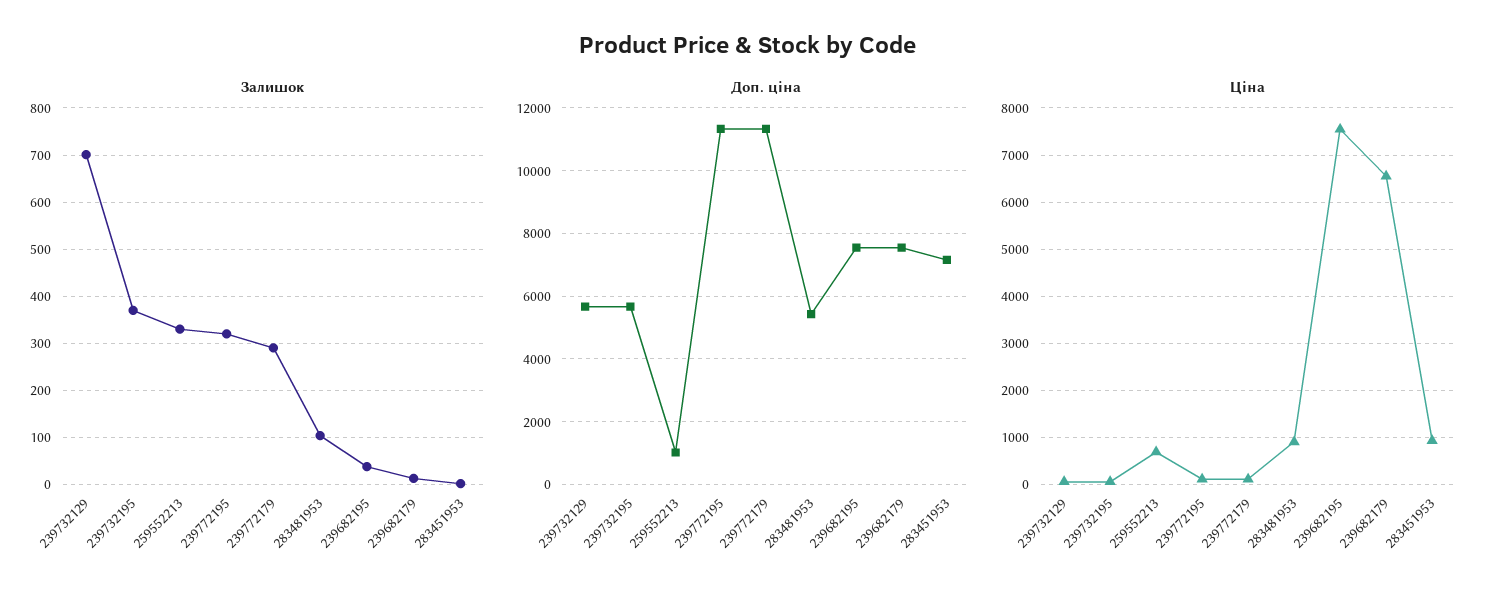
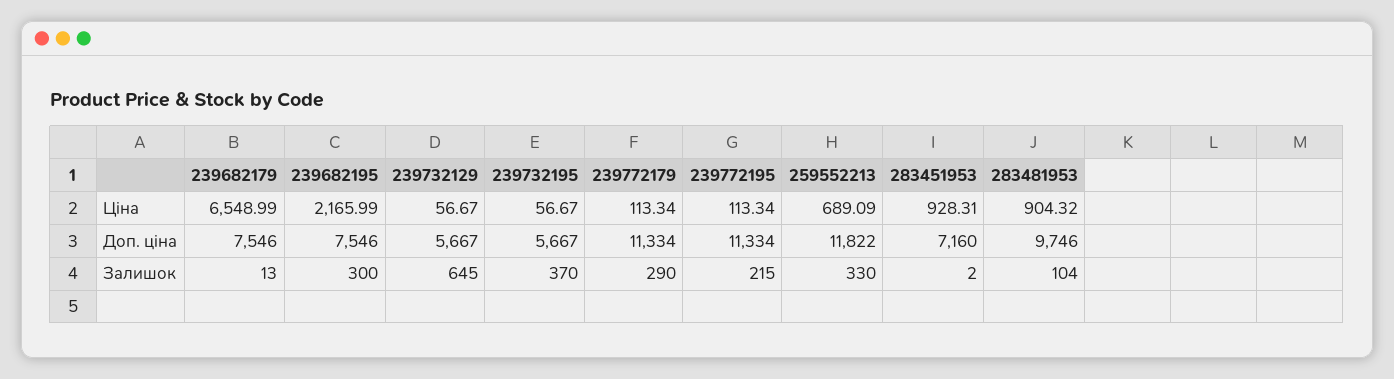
Залишок, 239732129: 700 -> 645
Залишок, 239772195: 320 -> 215
Залишок, 239682195: 40 -> 300
Доп. ціна, 259552213: 1000 -> 11822
Доп. ціна, 283481953: 5400 -> 9746
Ціна, 239682195: 7600 -> 2165.99

